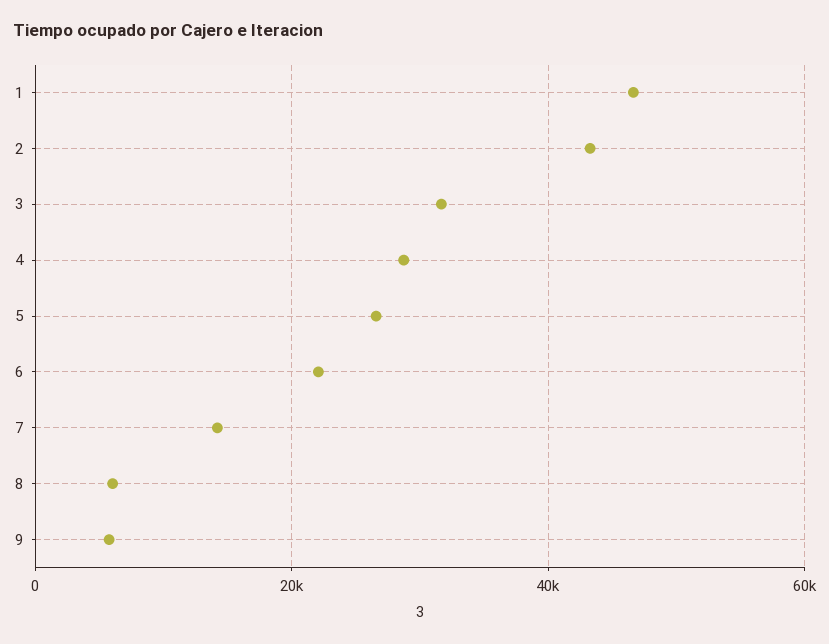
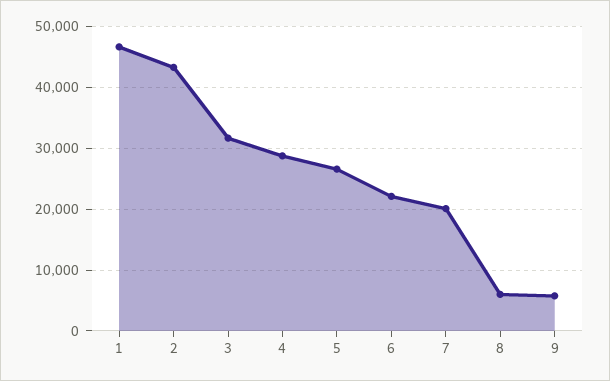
7: 14000 -> 20000

